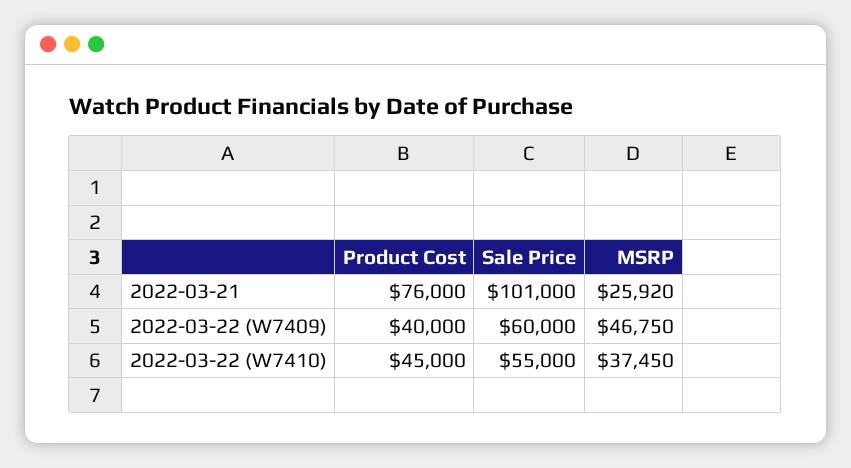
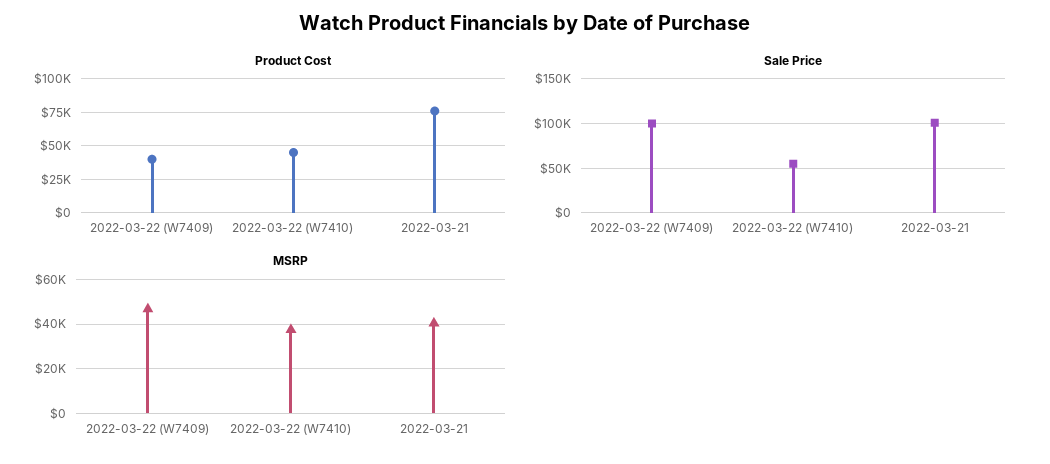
MSRP, 2022-03-21: 25920 -> 40000
Sale Price, 2022-03-22 (W7409): 60000 -> 100000

